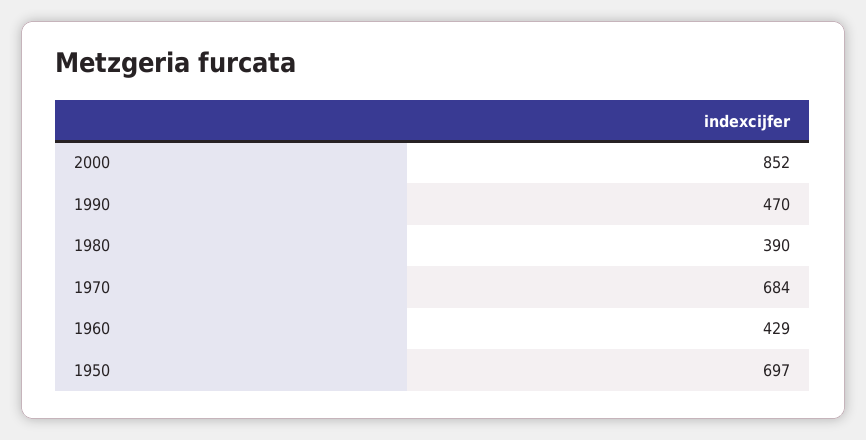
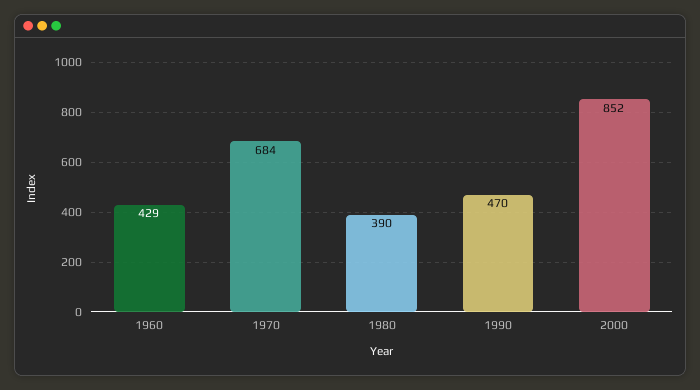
1950: 697 -> none

